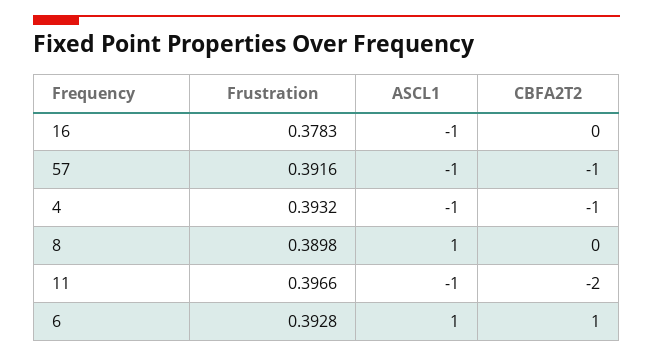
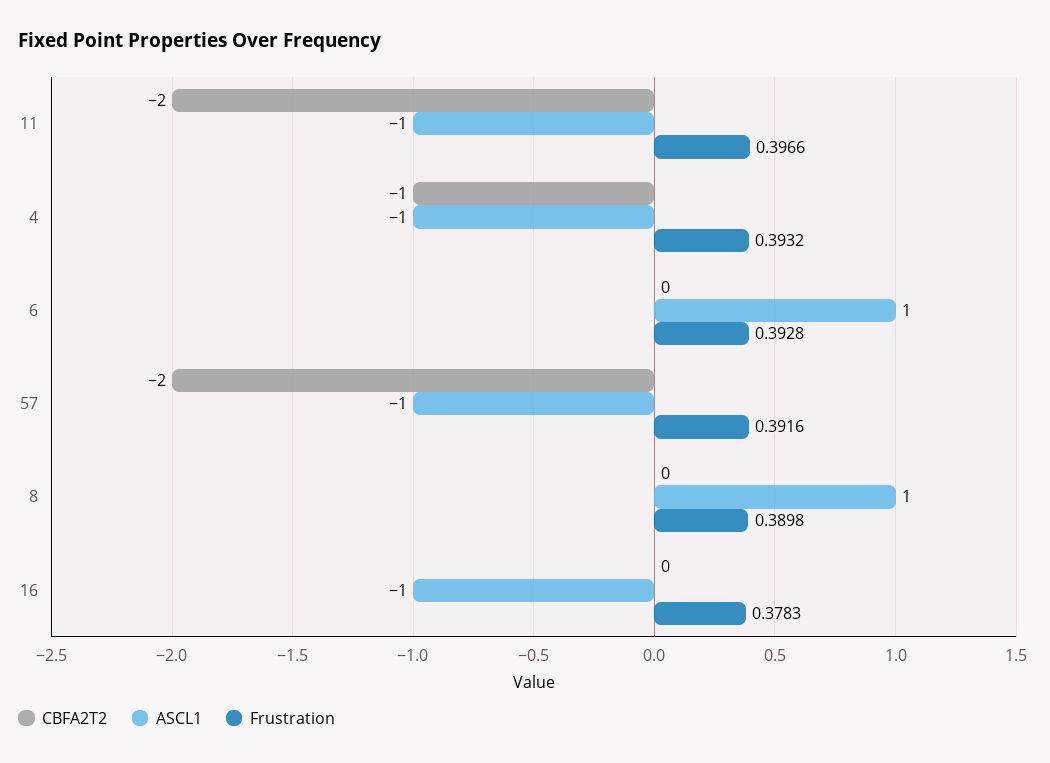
CBFA2T2, 57: -1 -> -2
CBFA2T2, 6: 1 -> 0

